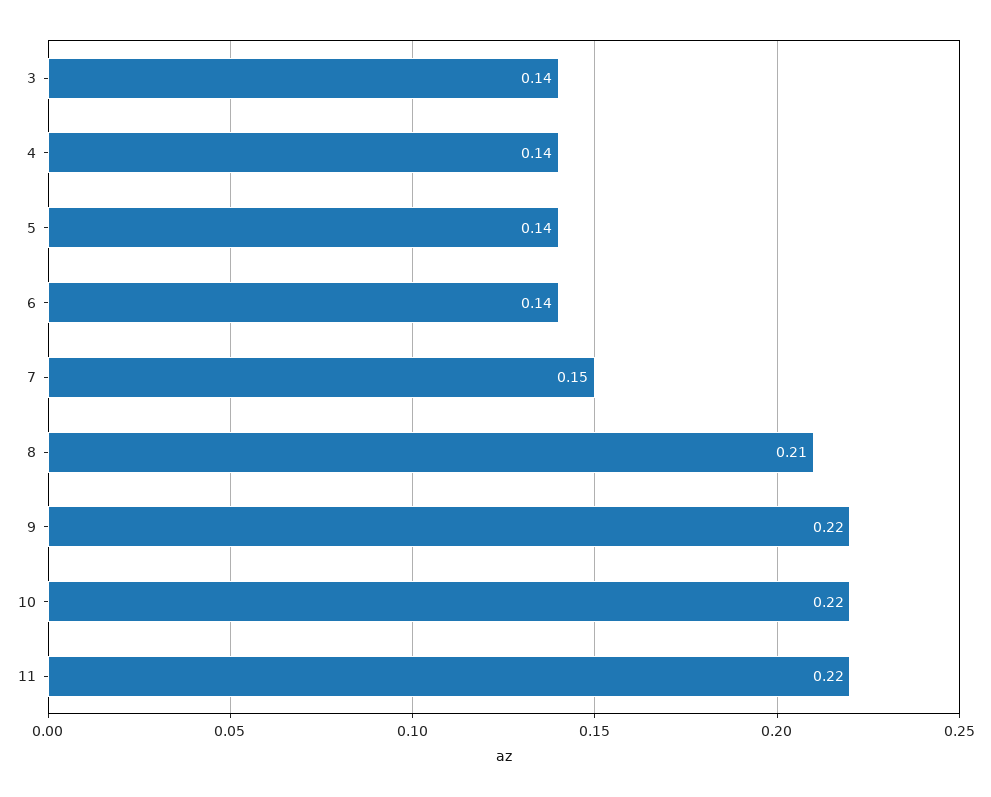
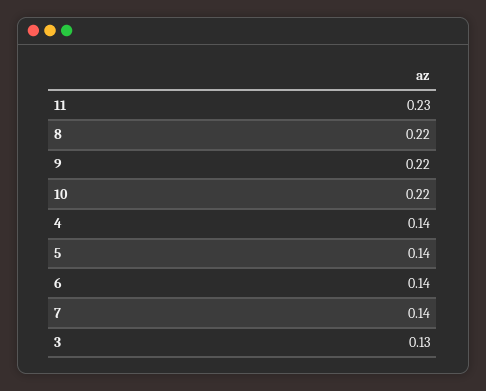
3: 0.14 -> 0.13
7: 0.15 -> 0.14
8: 0.21 -> 0.22
11: 0.22 -> 0.23

